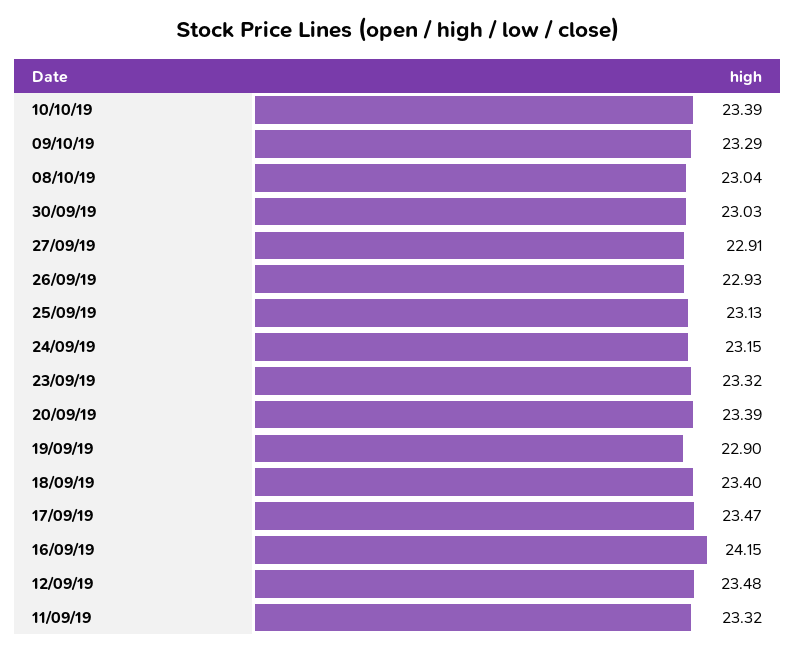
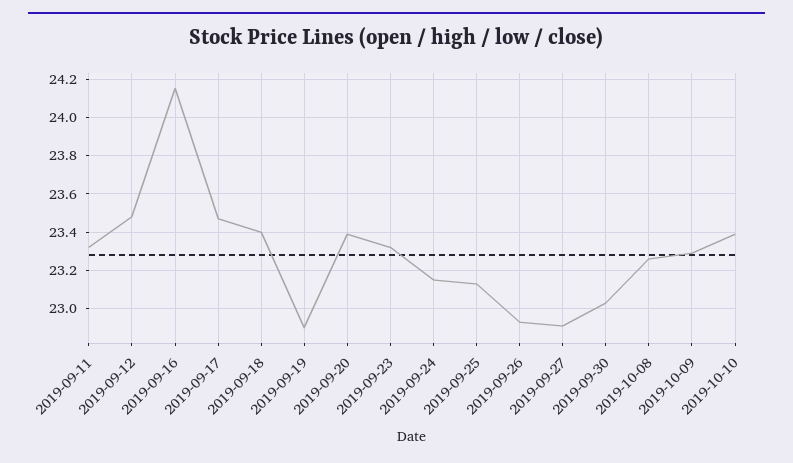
08/10/19: 23.04 -> 23.25

